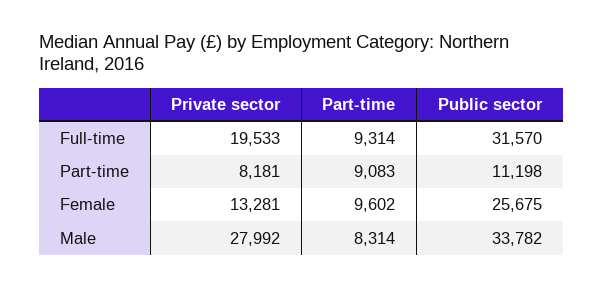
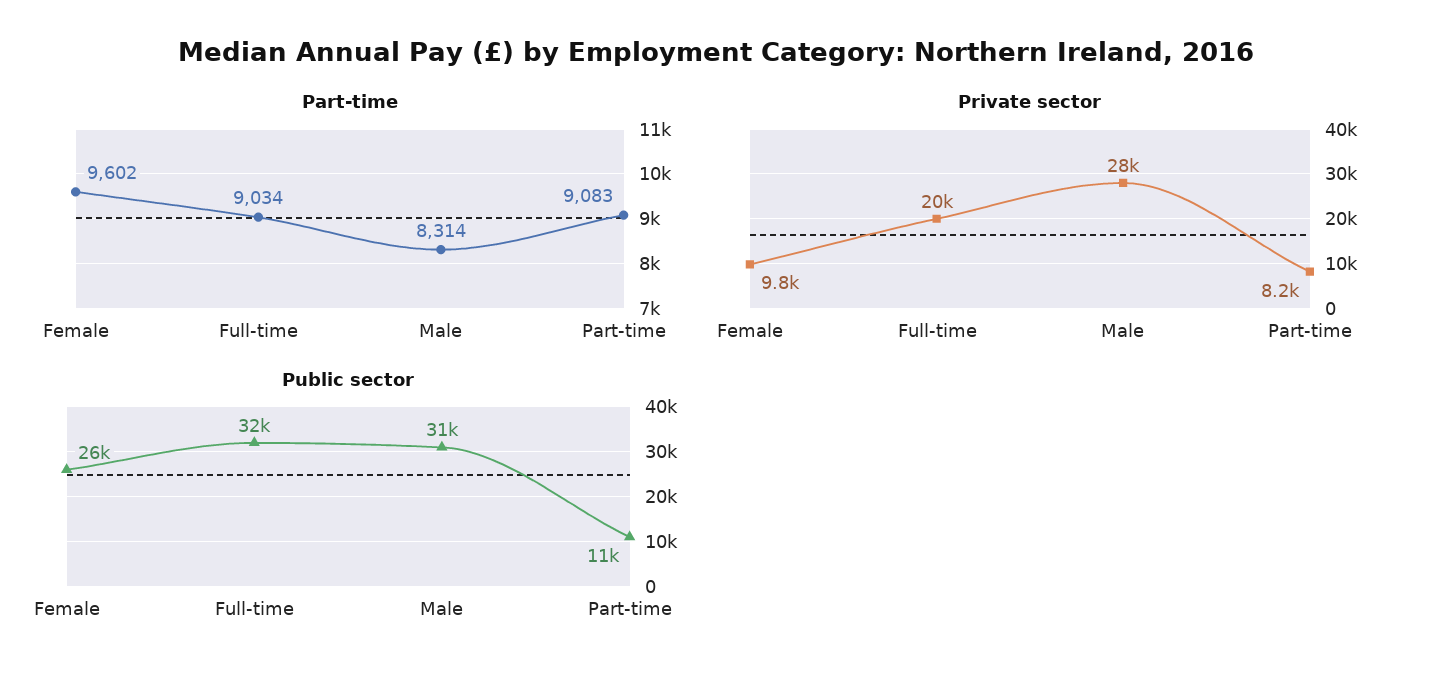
Part-time, Full-time: 9314 -> 9034
Private sector, Female: 13281 -> 9800
Public sector, Male: 33782 -> 31000

